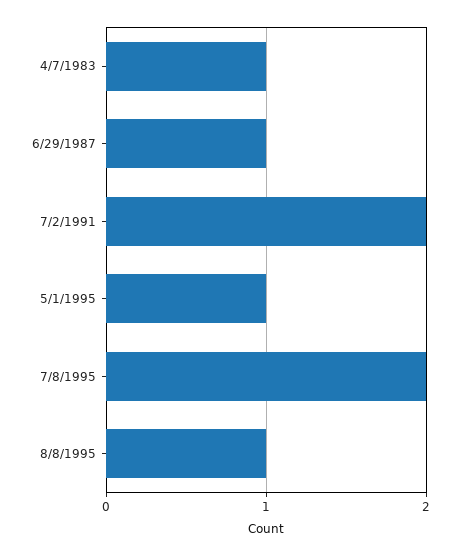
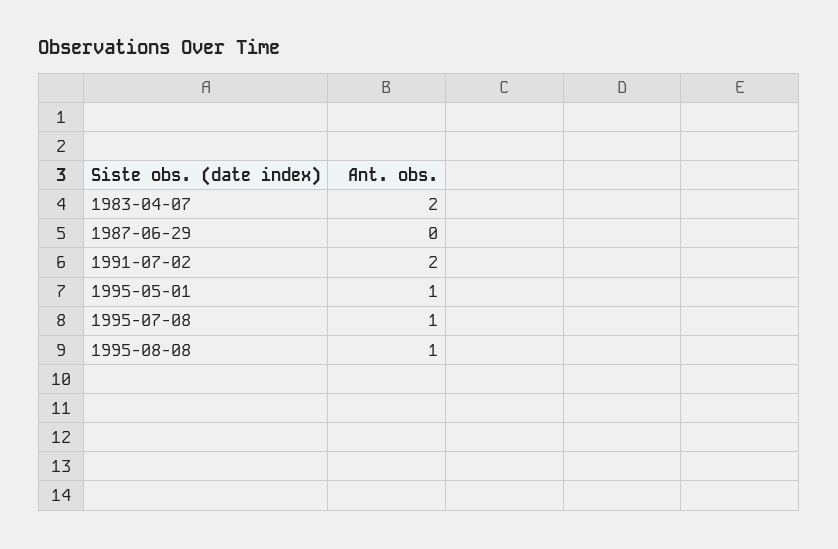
4/7/1983: 1 -> 2
6/29/1987: 1 -> 0
7/8/1995: 2 -> 1

